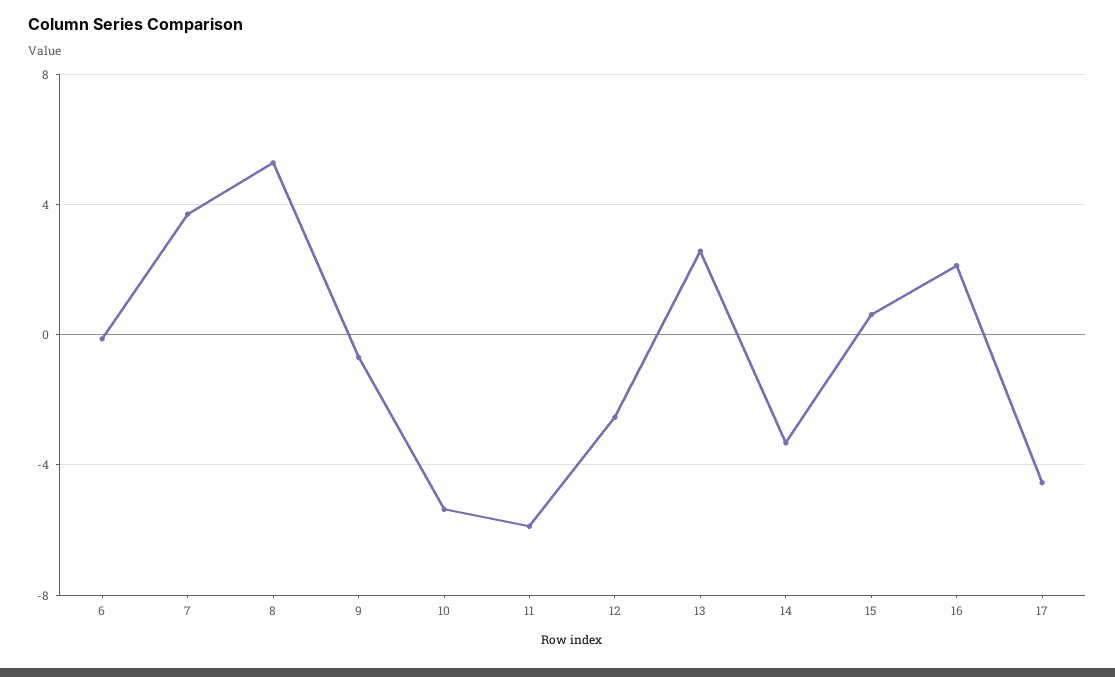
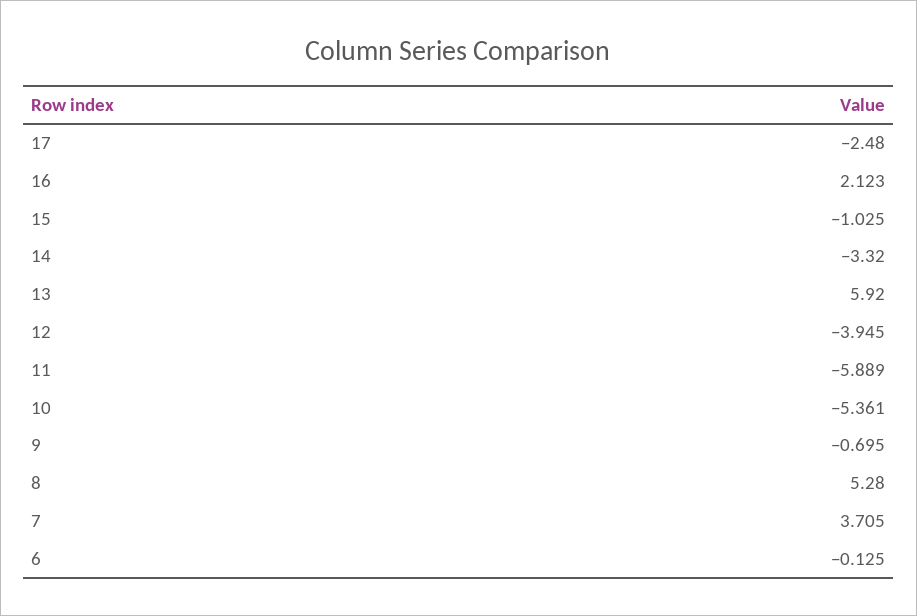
12: -2.5 -> -3.945
13: 2.5 -> 5.92
15: 0.5 -> -1.025
17: -4.5 -> -2.48

